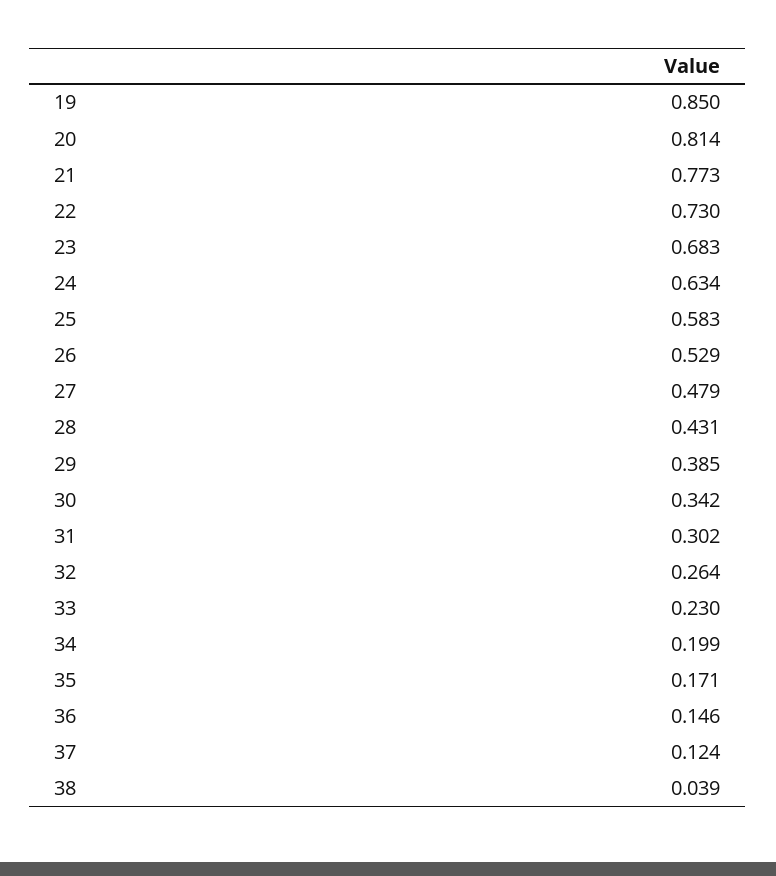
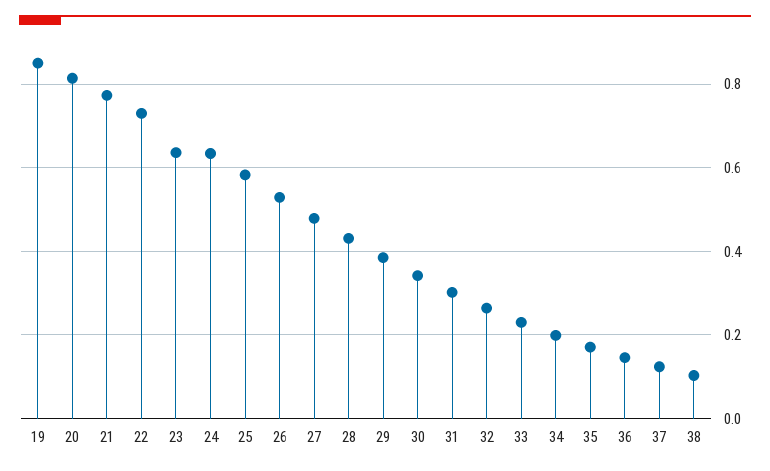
23: 0.683 -> 0.64
38: 0.039 -> 0.1

